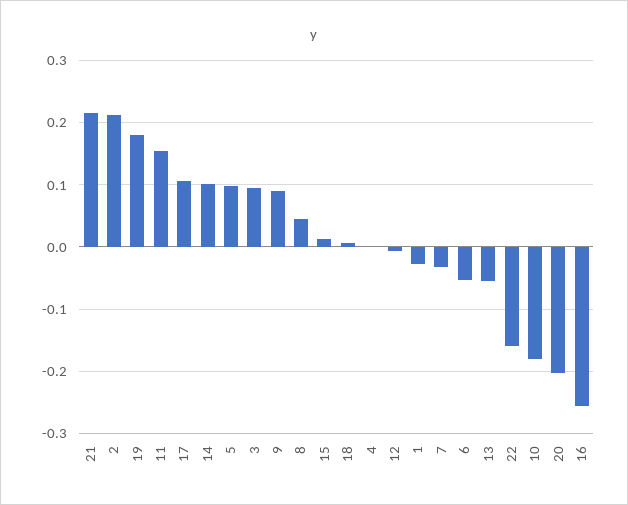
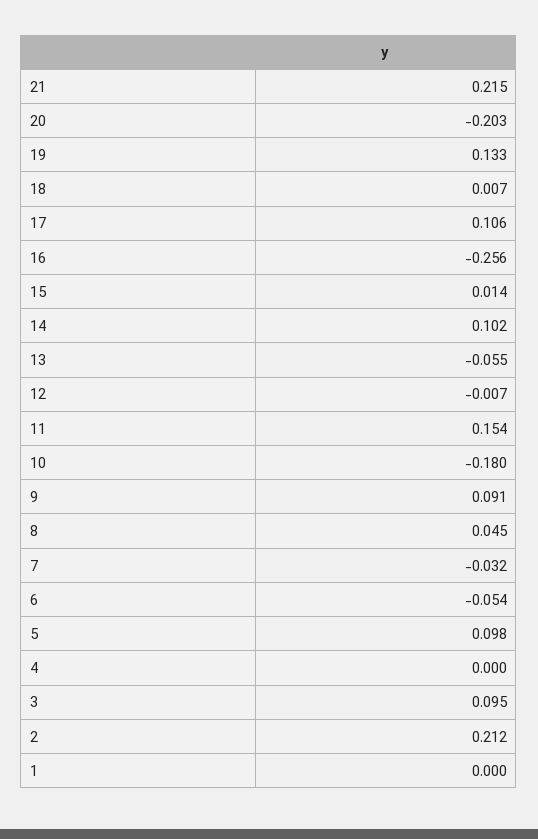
19: 0.18 -> 0.133
1: -0.03 -> 0
22: -0.16 -> none

